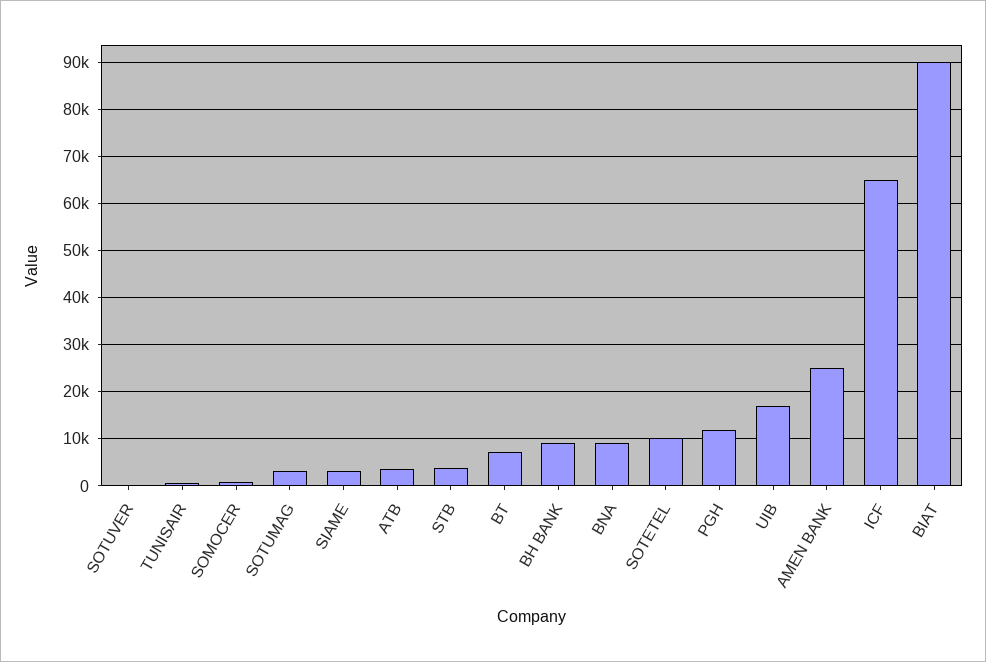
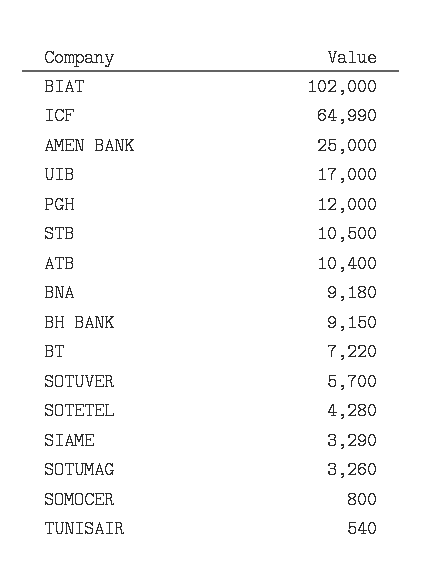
SOTUVER: 0 -> 5700
ATB: 4000 -> 10400
STB: 4000 -> 10500
SOTETEL: 10000 -> 4280
BIAT: 90000 -> 102000

